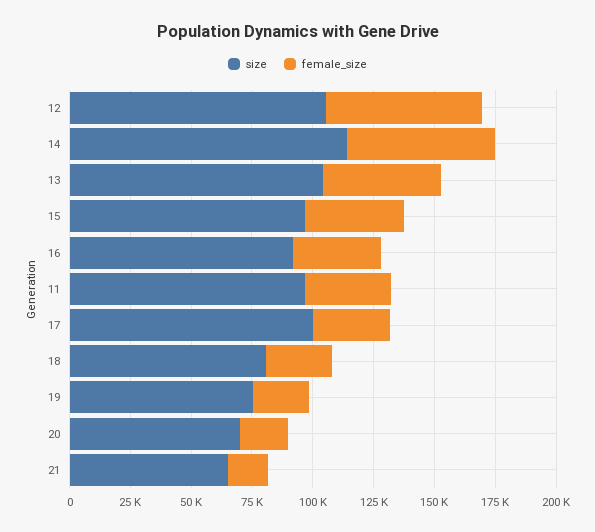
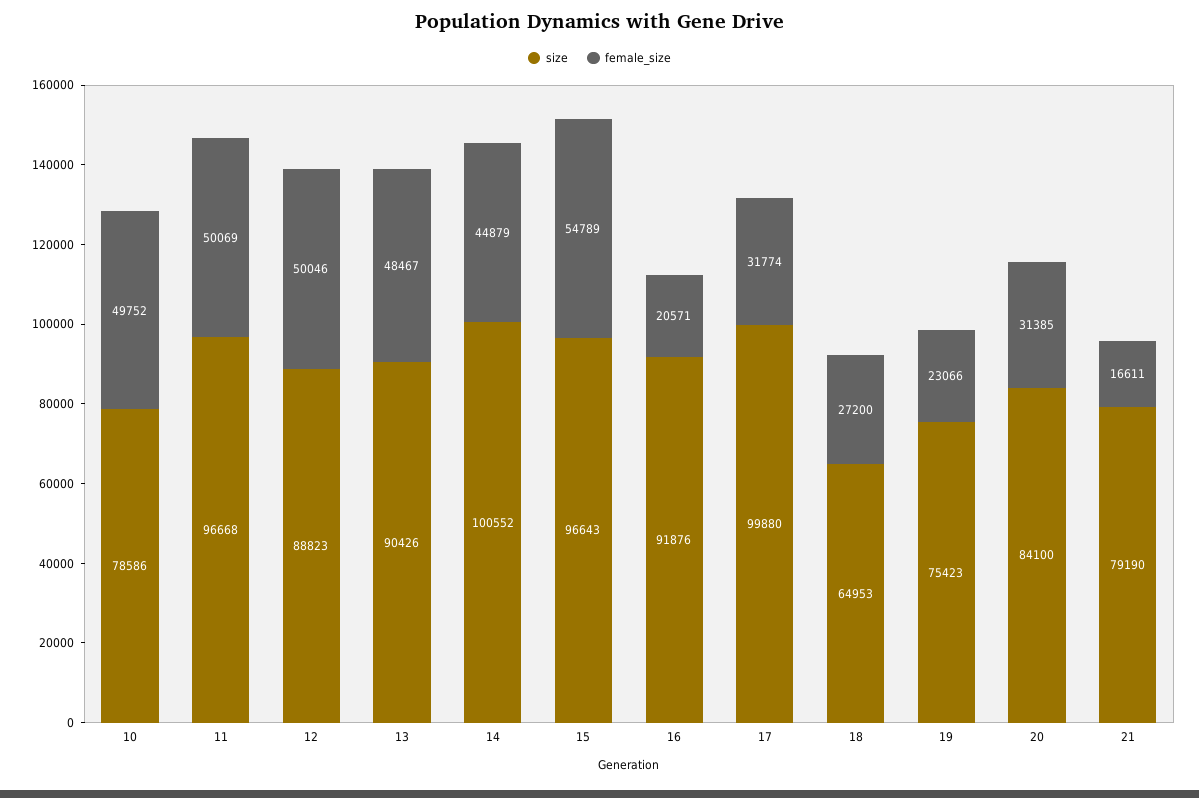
size, 12: 105000 -> 88823
female_size, 12: 65000 -> 50046
size, 14: 115000 -> 100552
female_size, 14: 60000 -> 44879
size, 13: 105000 -> 90426
female_size, 15: 40000 -> 54789
female_size, 16: 35000 -> 20571
female_size, 11: 35000 -> 50069
size, 18: 80000 -> 64953
size, 20: 70000 -> 84100
female_size, 20: 20000 -> 31385
size, 21: 65000 -> 79190
size, 10: none -> 78586
female_size, 10: none -> 49752

